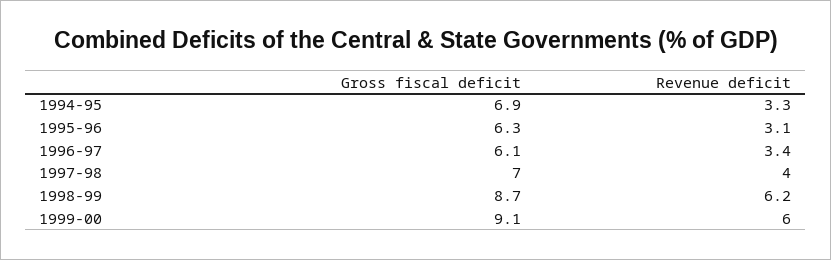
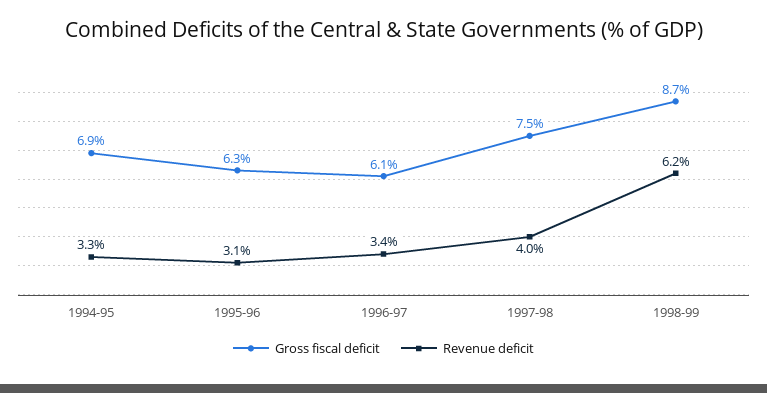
Gross fiscal deficit, 1997-98: 7 -> 7.5
Gross fiscal deficit, 1999-00: 9.1 -> none
Revenue deficit, 1999-00: 6 -> none

